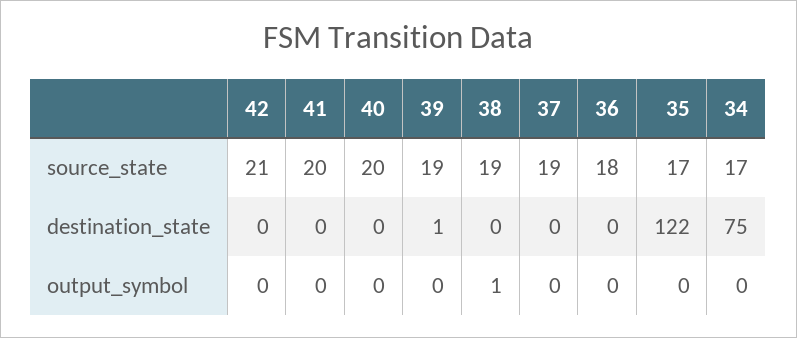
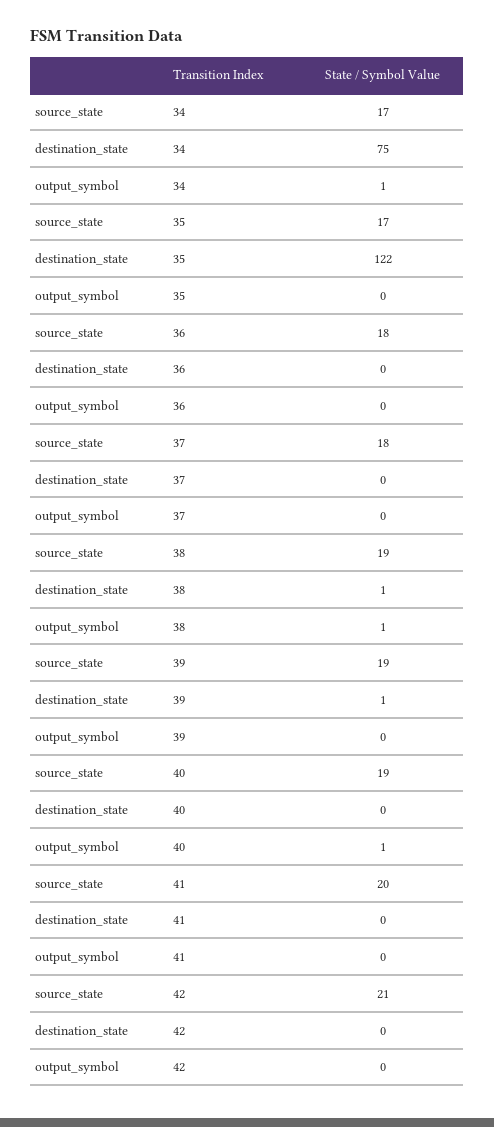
40, source_state: 20 -> 19
37, source_state: 19 -> 18
38, destination_state: 0 -> 1
40, output_symbol: 0 -> 1
34, output_symbol: 0 -> 1

